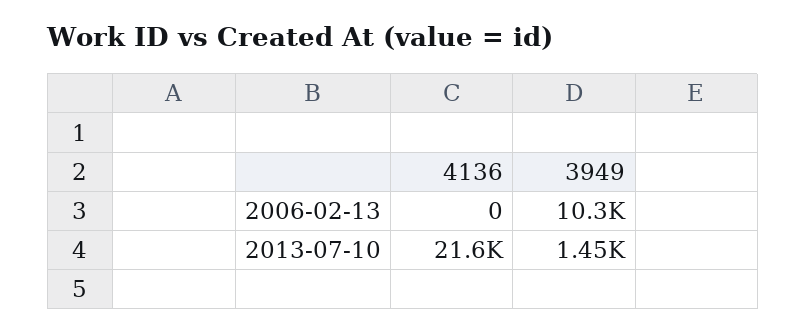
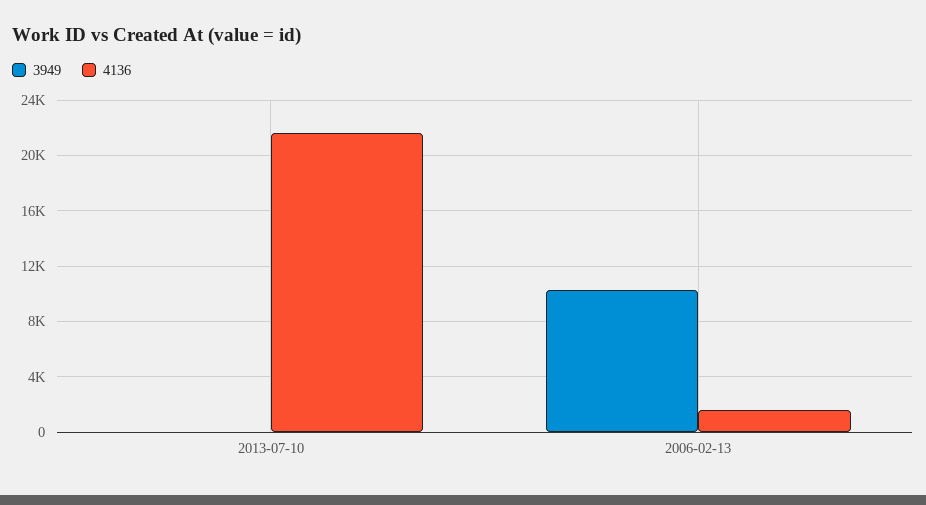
4136, 2006-02-13: 0 -> 1500
3949, 2013-07-10: 1450 -> 0

